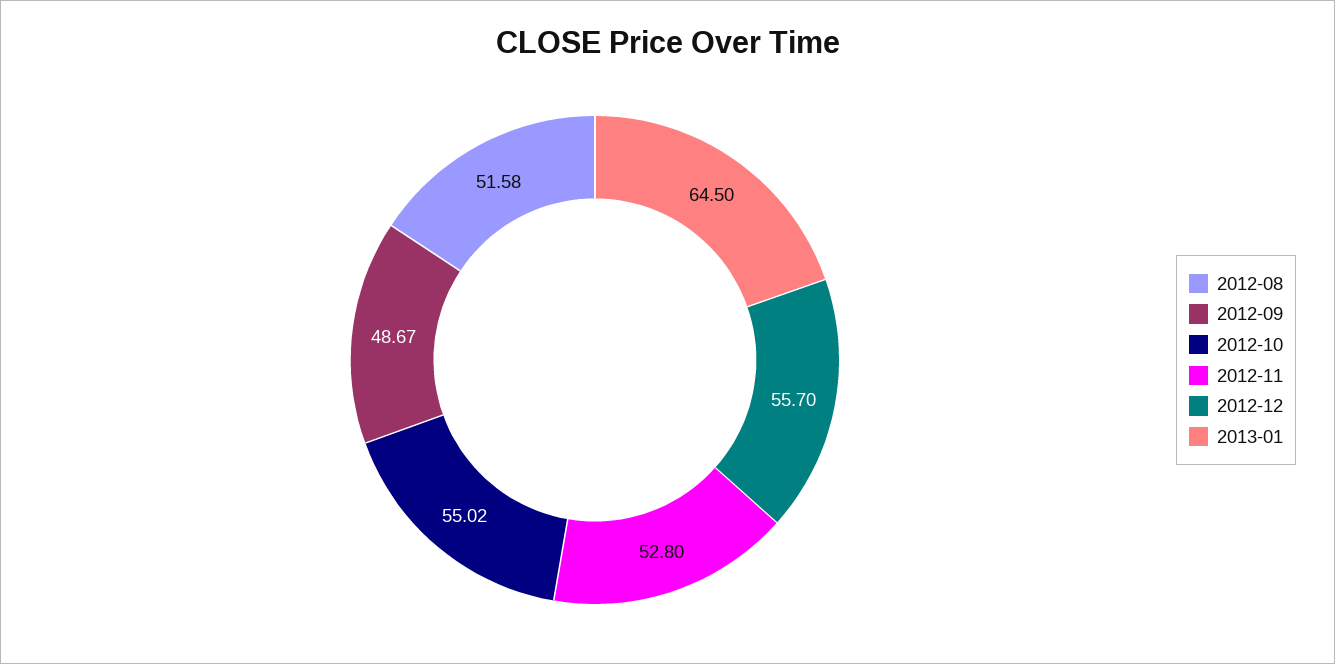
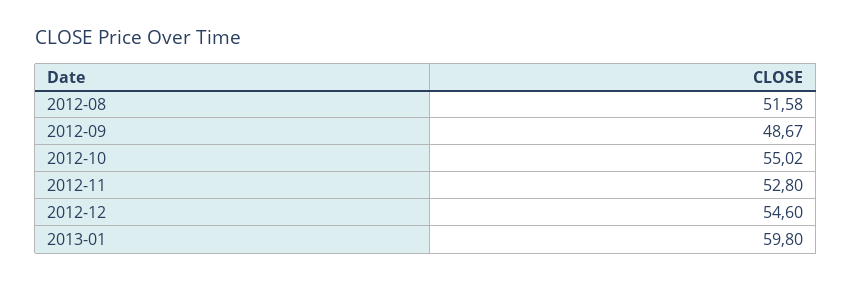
2012-12: 55.7 -> 54.6
2013-01: 64.5 -> 59.8

